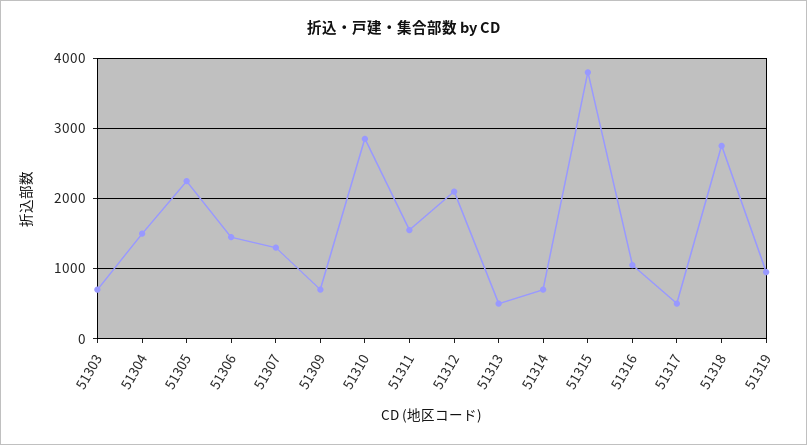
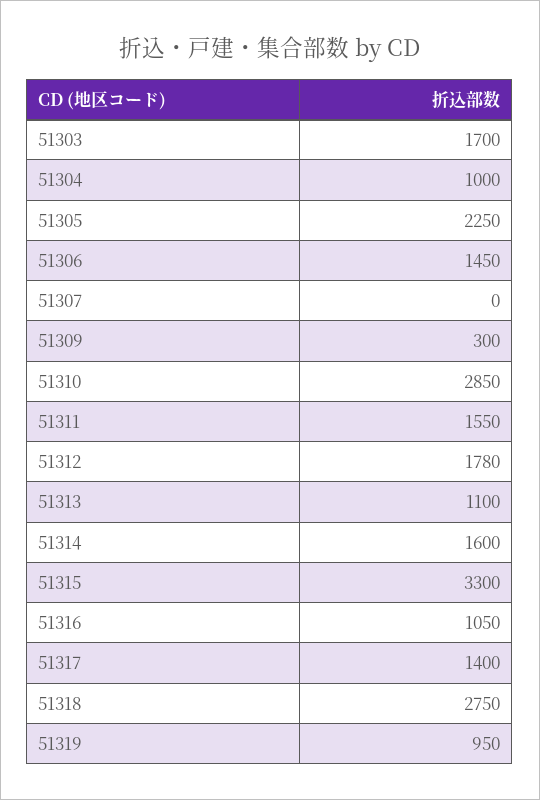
51303: 700 -> 1700
51304: 1500 -> 1000
51307: 1300 -> 0
51309: 700 -> 300
51312: 2100 -> 1780
51313: 500 -> 1100
51314: 700 -> 1600
51315: 3800 -> 3300
51317: 500 -> 1400

